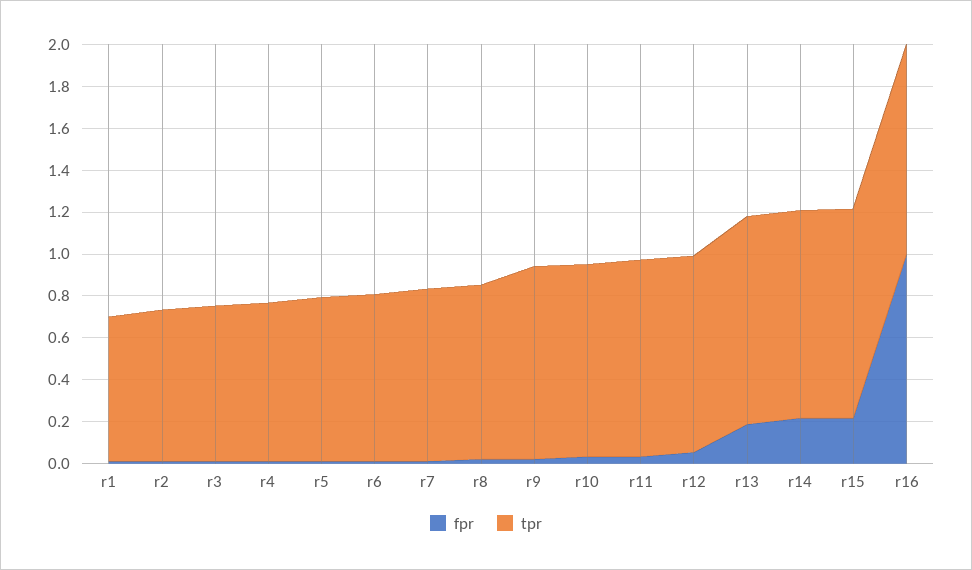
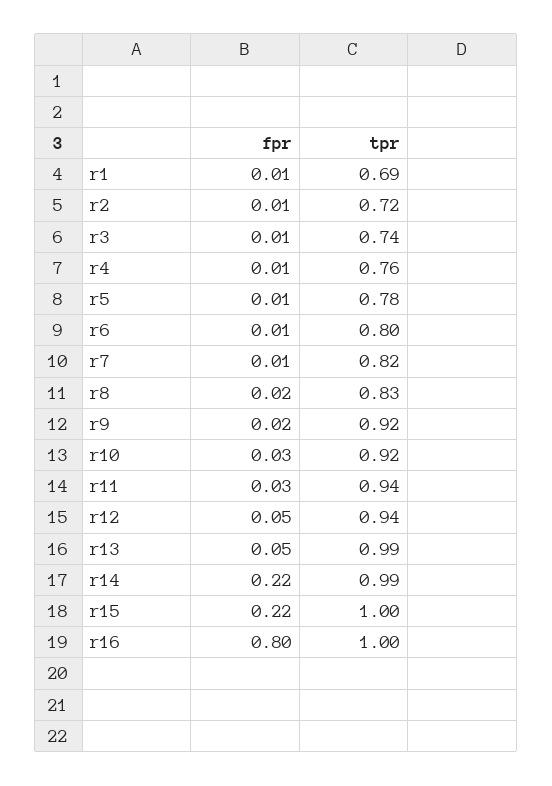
fpr, r13: 0.2 -> 0.05
fpr, r16: 1 -> 0.8

